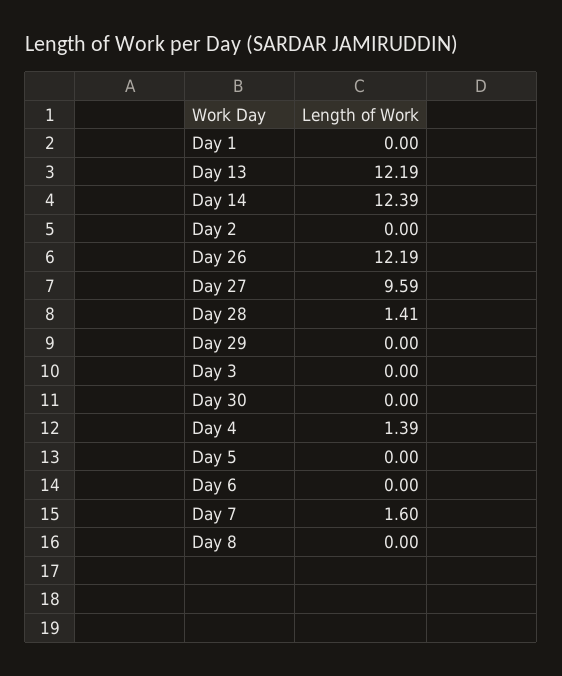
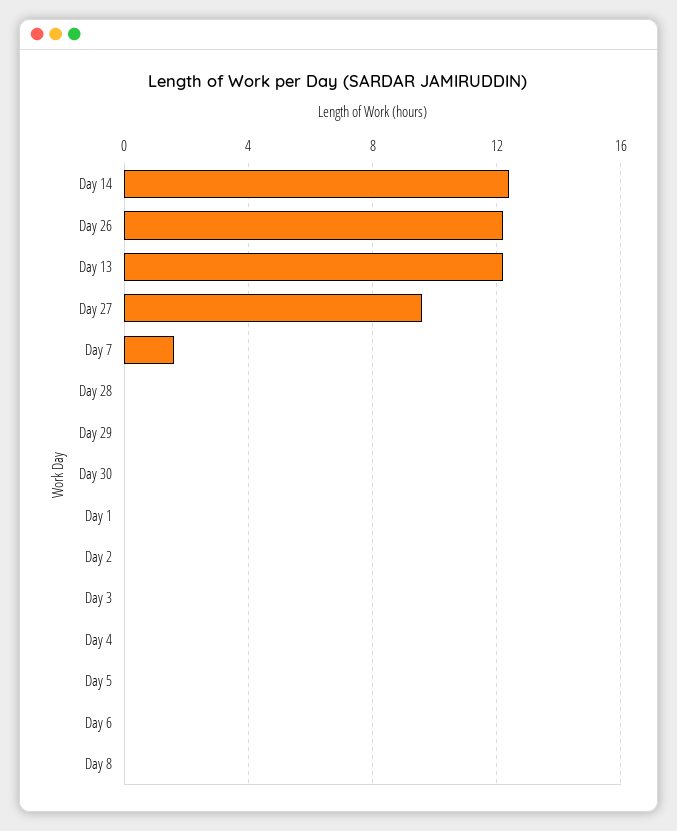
Day 28: 1.41 -> 0
Day 4: 1.39 -> 0

